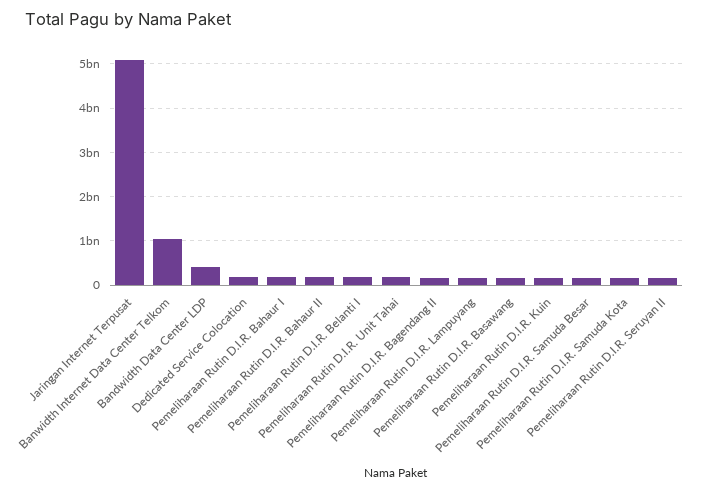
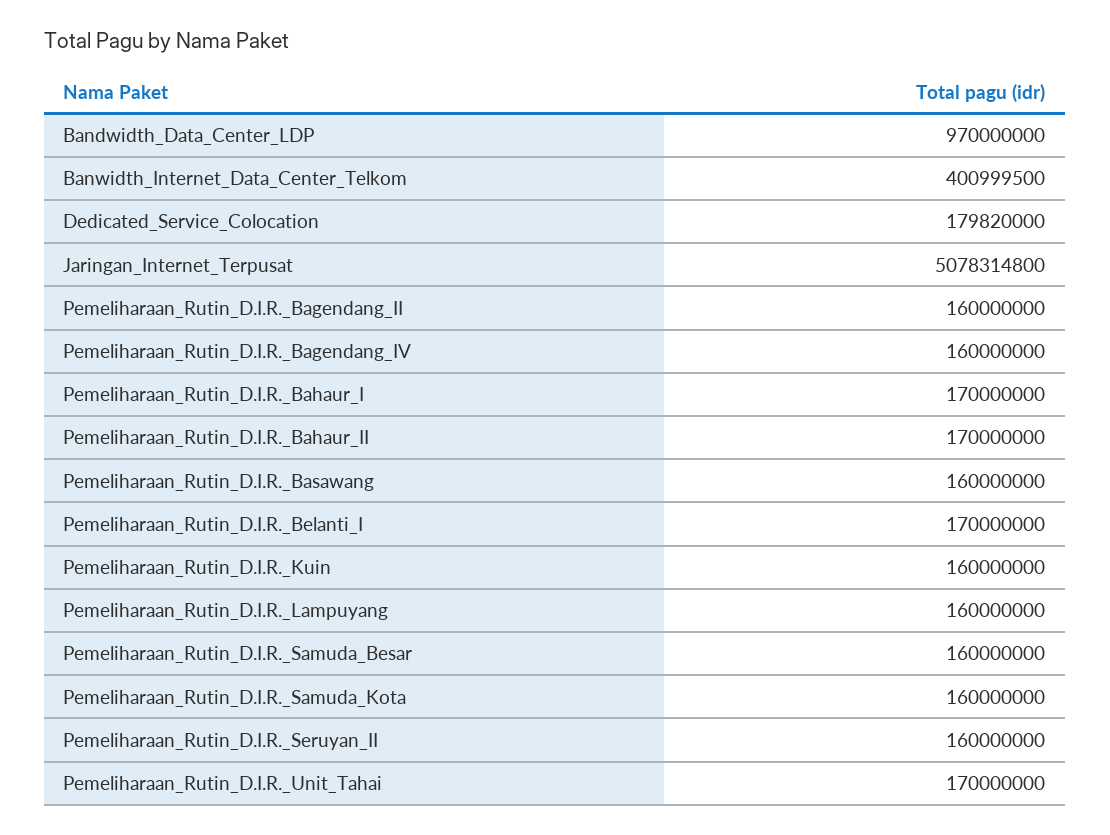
Banwidth Internet Data Center Telkom: 1000000000 -> 400999500
Bandwidth Data Center LDP: 400000000 -> 970000000
Pemeliharaan_Rutin_D.I.R._Bagendang_IV: none -> 160000000

